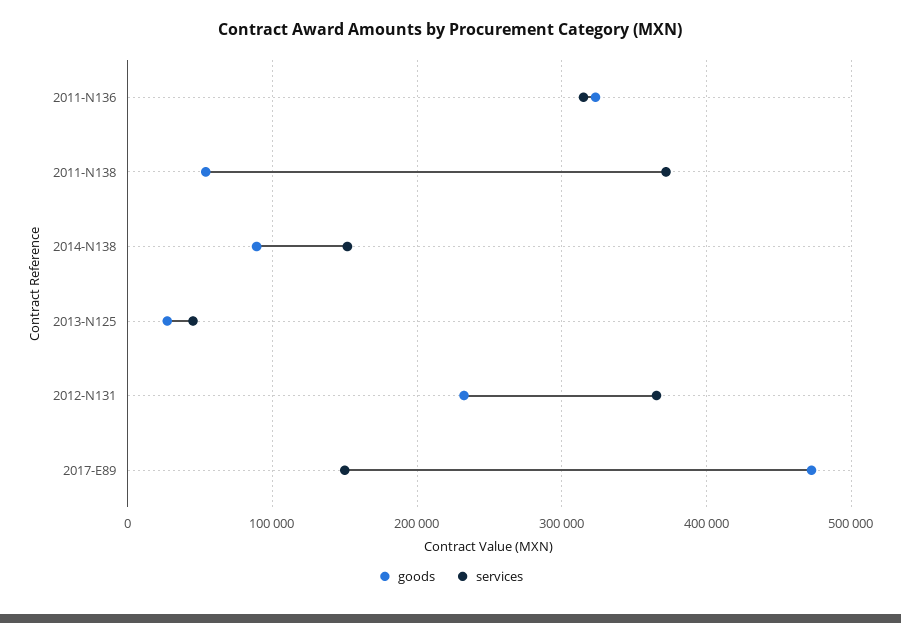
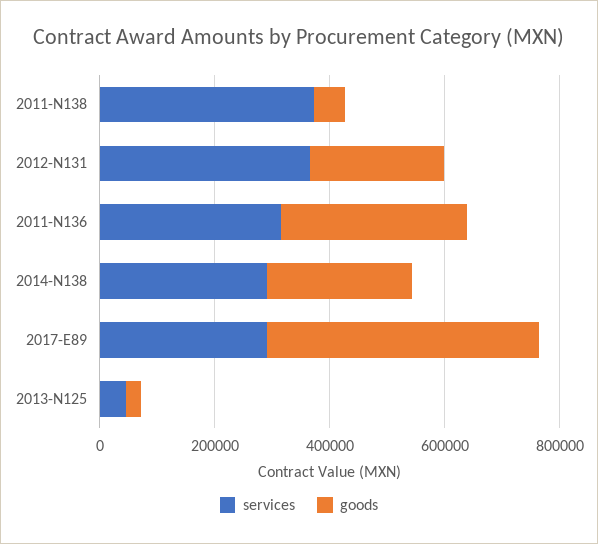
goods, 2014-N138: 90000 -> 250000
services, 2014-N138: 150000 -> 300000
services, 2017-E89: 150000 -> 300000

